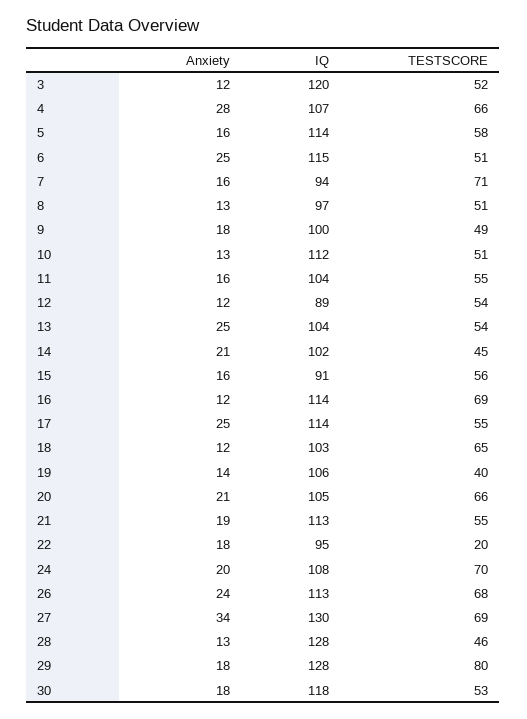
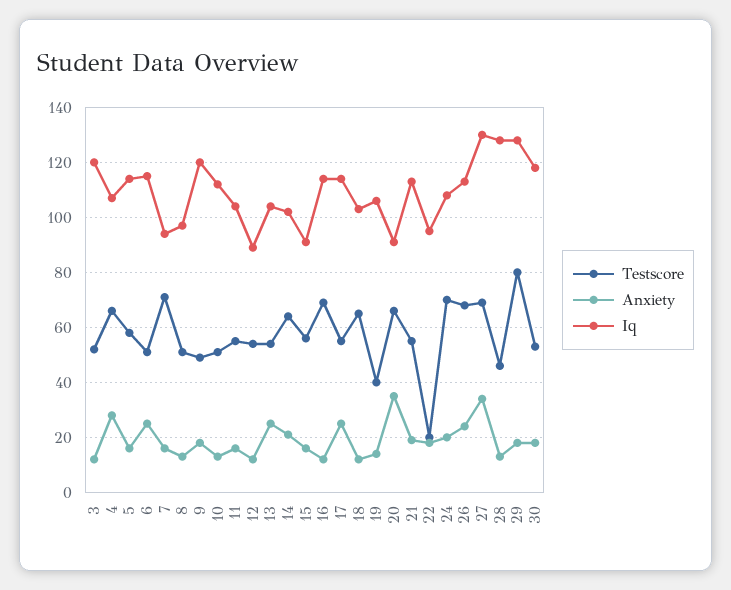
IQ, 9: 100 -> 120
TESTSCORE, 14: 45 -> 65
Anxiety, 20: 21 -> 35
IQ, 20: 105 -> 90

